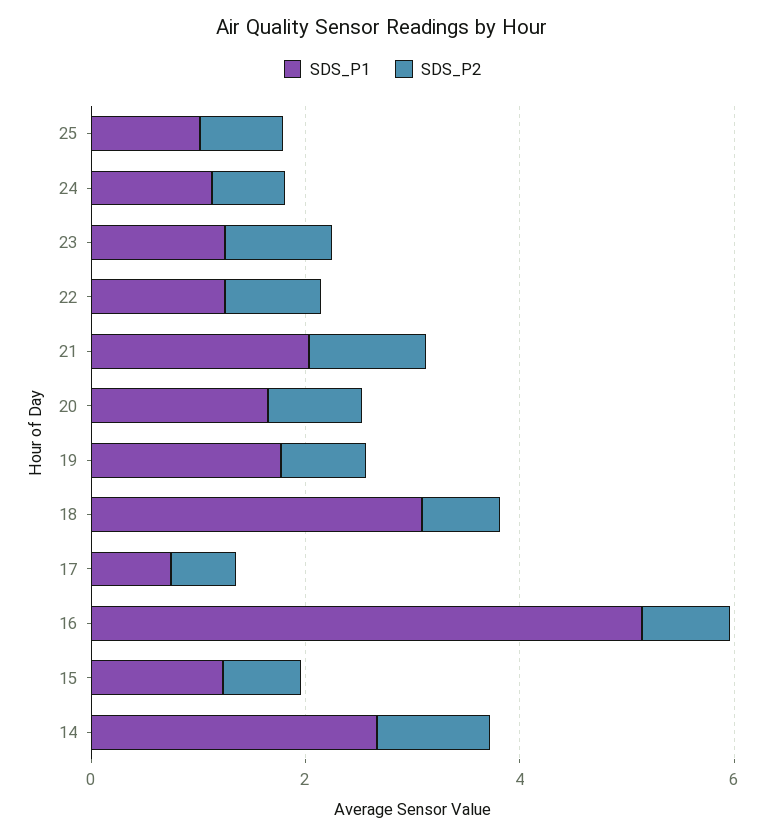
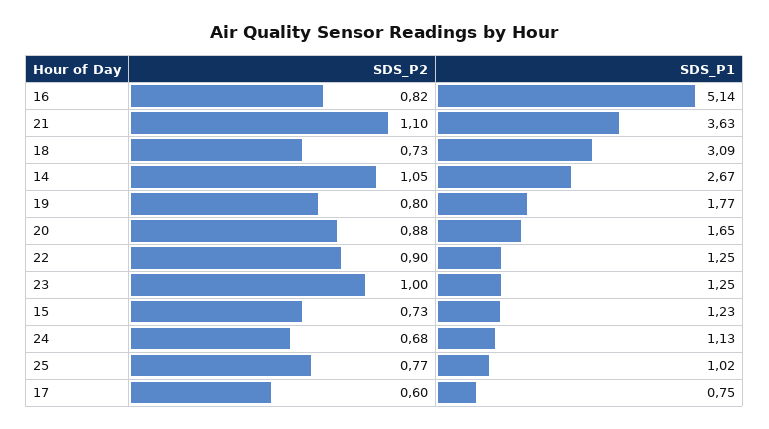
SDS_P1, 21: 2 -> 3.63

